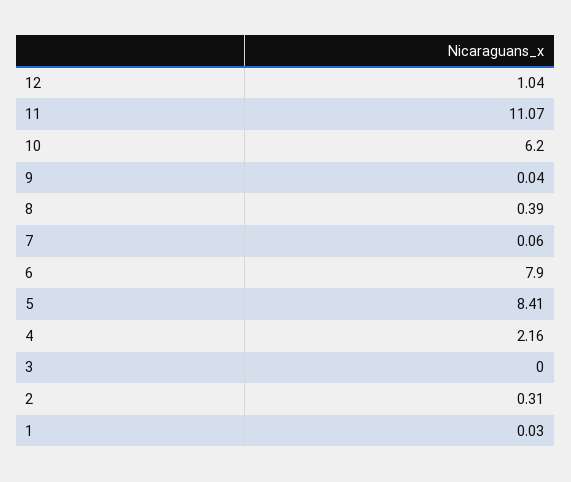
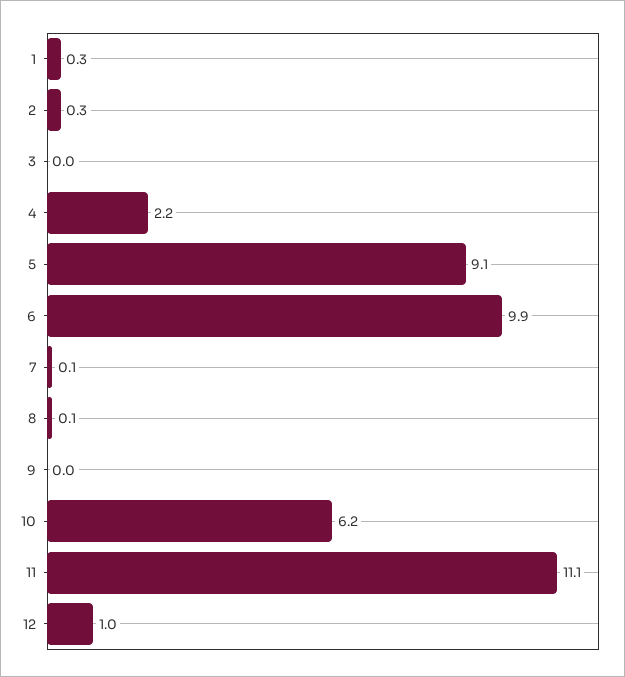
8: 0.39 -> 0.1
6: 7.9 -> 9.9
5: 8.41 -> 9.1
1: 0.03 -> 0.3

